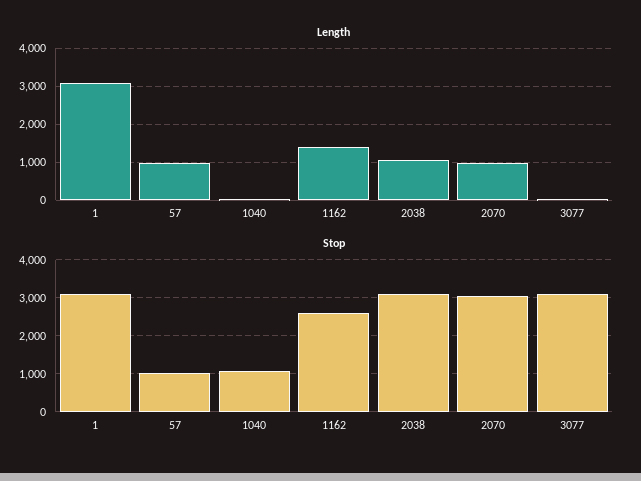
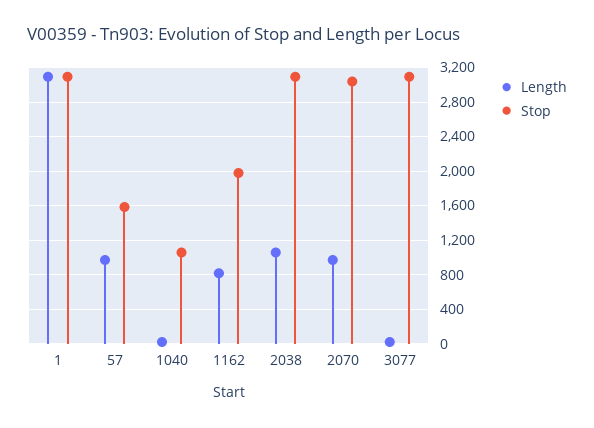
Length, 1162: 1400 -> 800
Stop, 57: 1000 -> 1600
Stop, 1162: 2600 -> 2000

